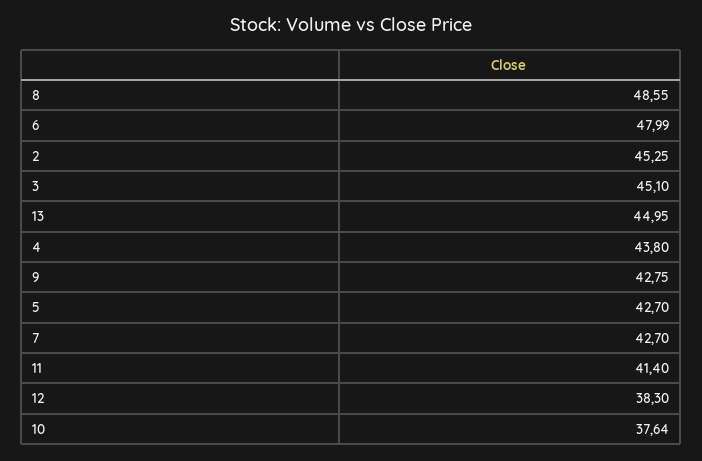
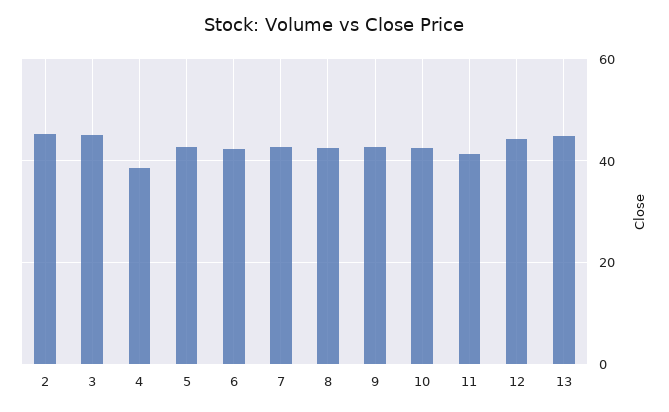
8: 48.55 -> 42
6: 47.99 -> 42
4: 43.8 -> 38
12: 38.3 -> 44
10: 37.64 -> 42

